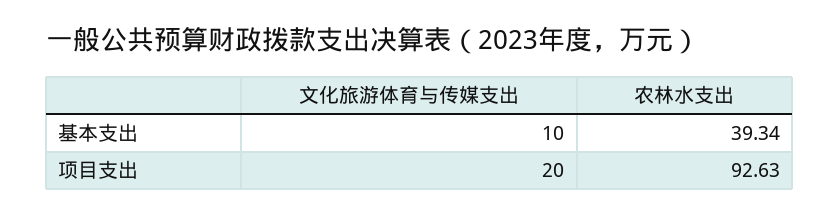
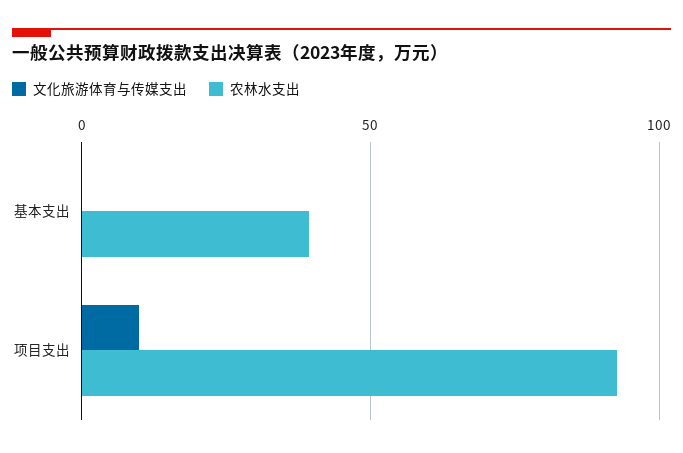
文化旅游体育与传媒支出, 基本支出: 10 -> 0
文化旅游体育与传媒支出, 项目支出: 20 -> 10

